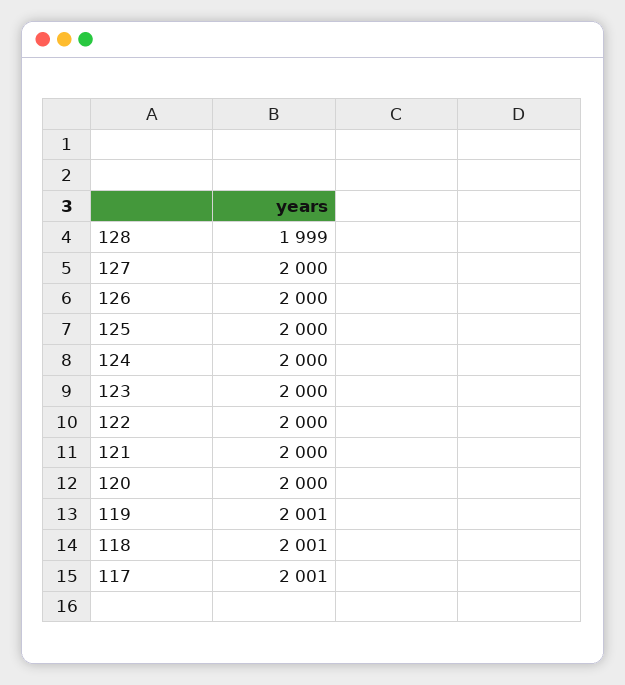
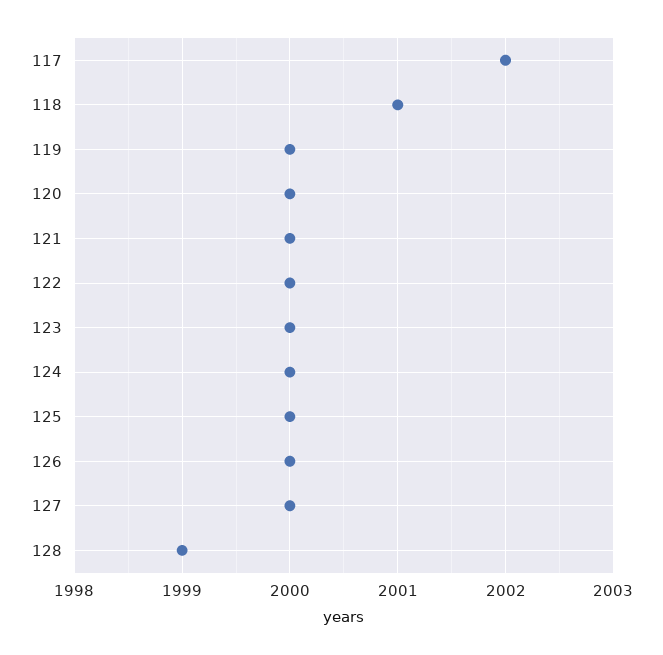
119: 2001 -> 2000
117: 2001 -> 2002

